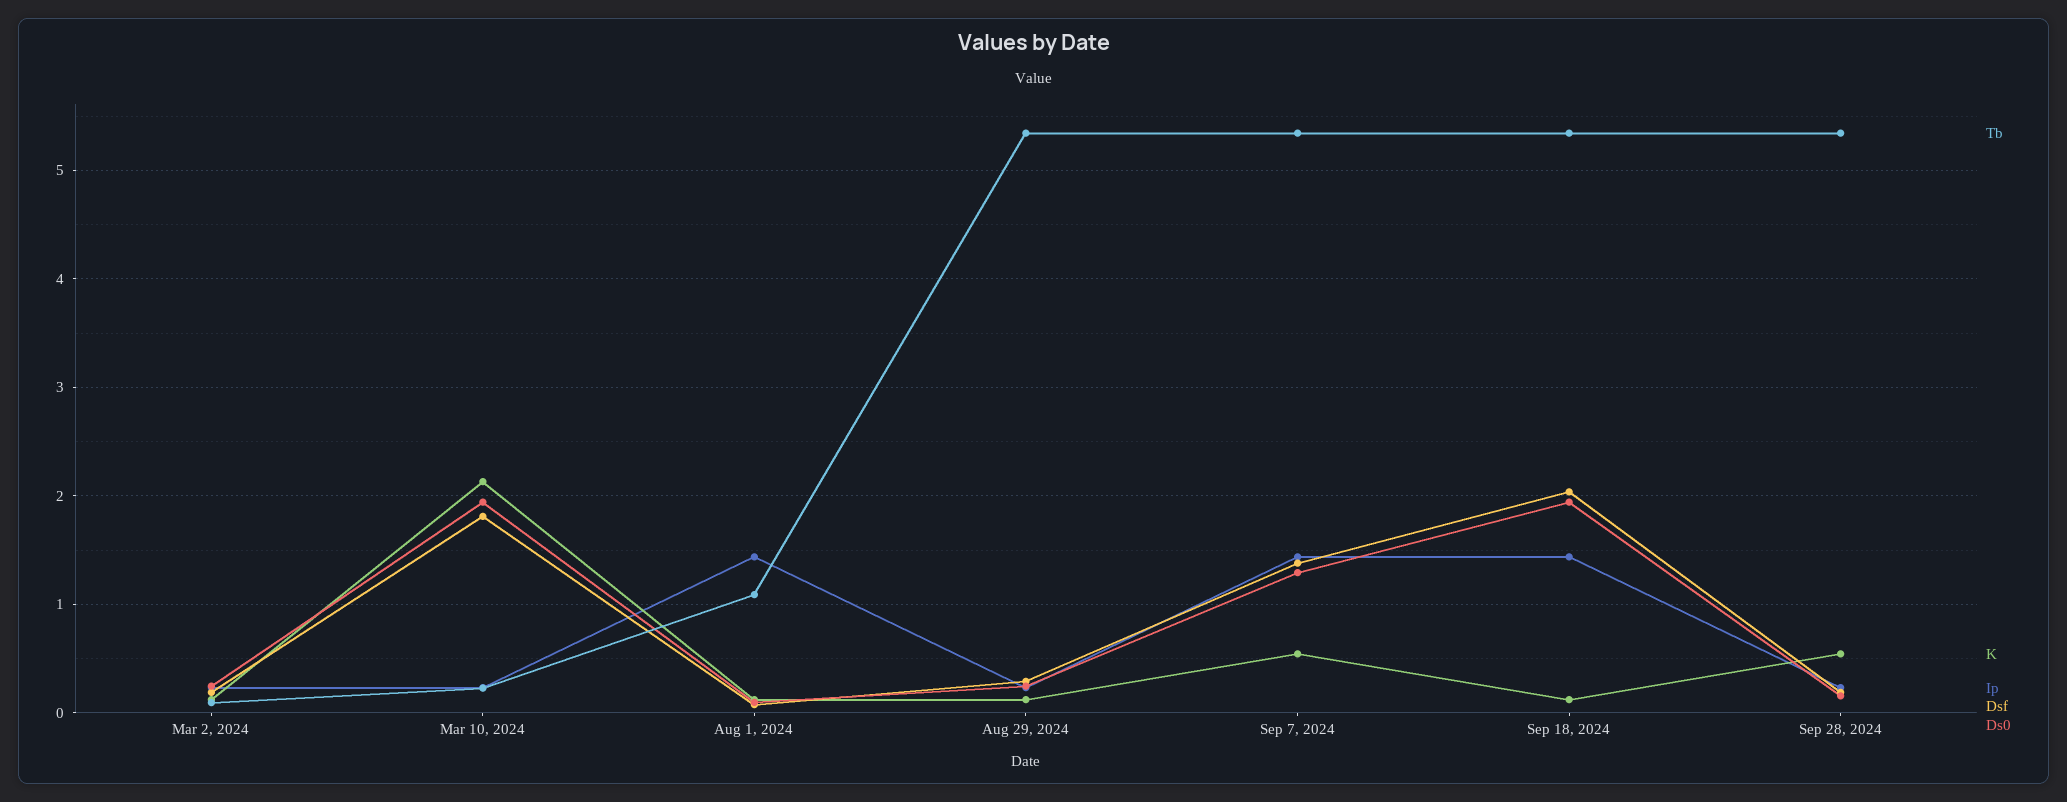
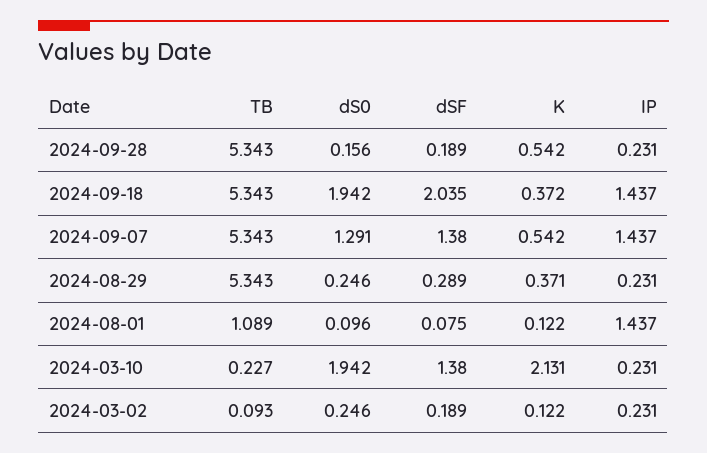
Dsf, Mar 10, 2024: 1.8 -> 1.38
K, Aug 29, 2024: 0.1 -> 0.371
K, Sep 18, 2024: 0.1 -> 0.372

